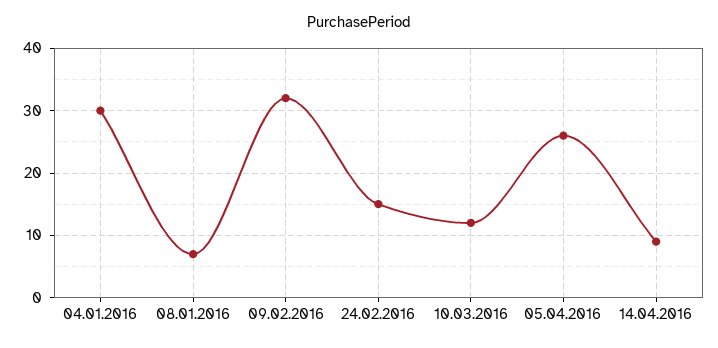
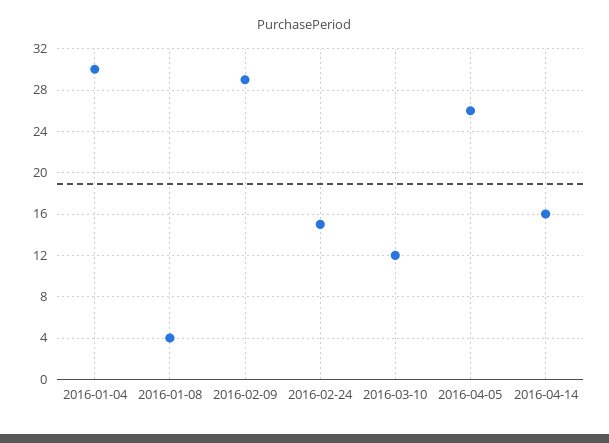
08.01.2016: 7 -> 4
09.02.2016: 32 -> 29
14.04.2016: 9 -> 16

